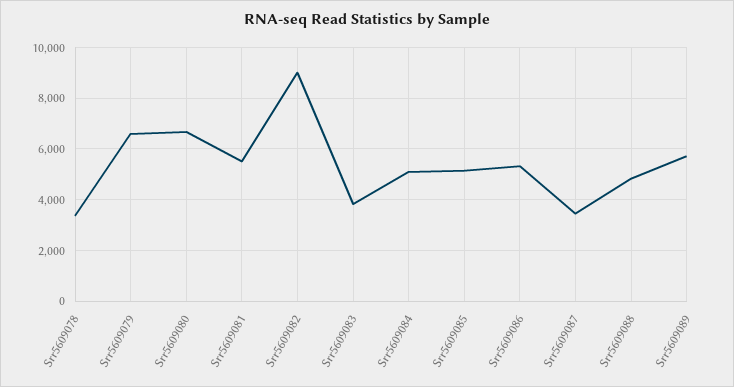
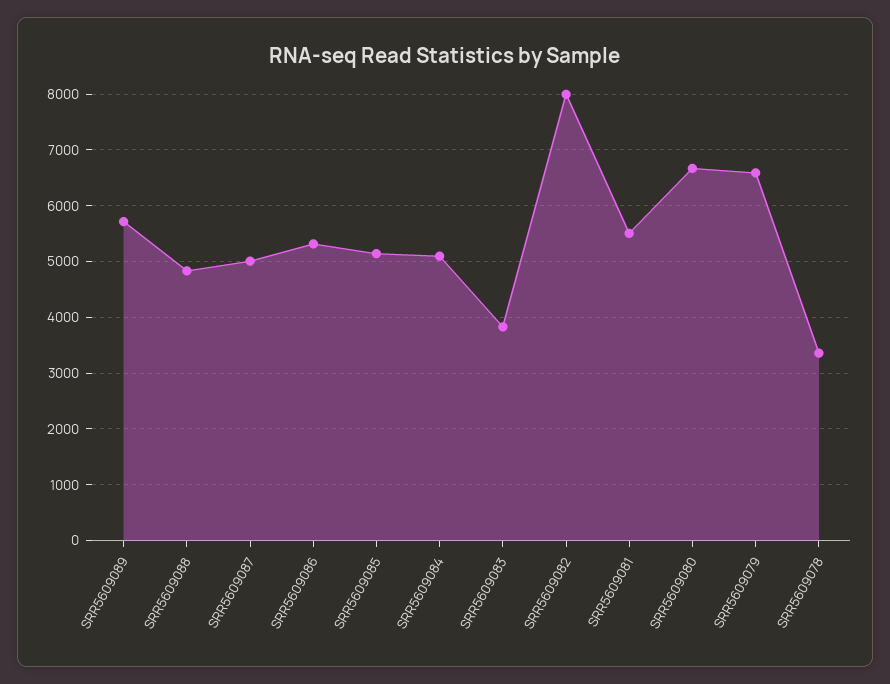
Srr5609082: 9000 -> 8000
Srr5609087: 3500 -> 5000

